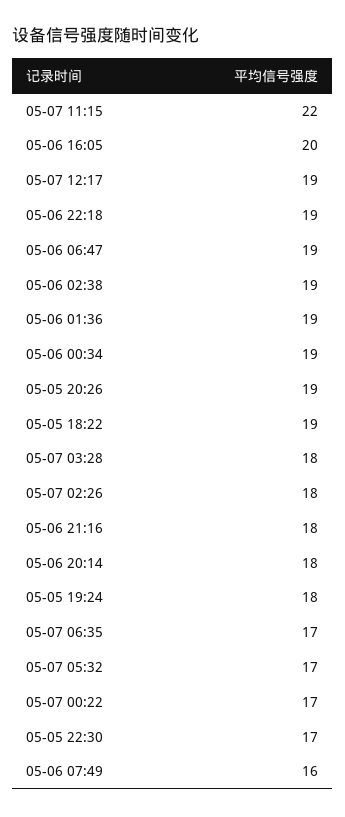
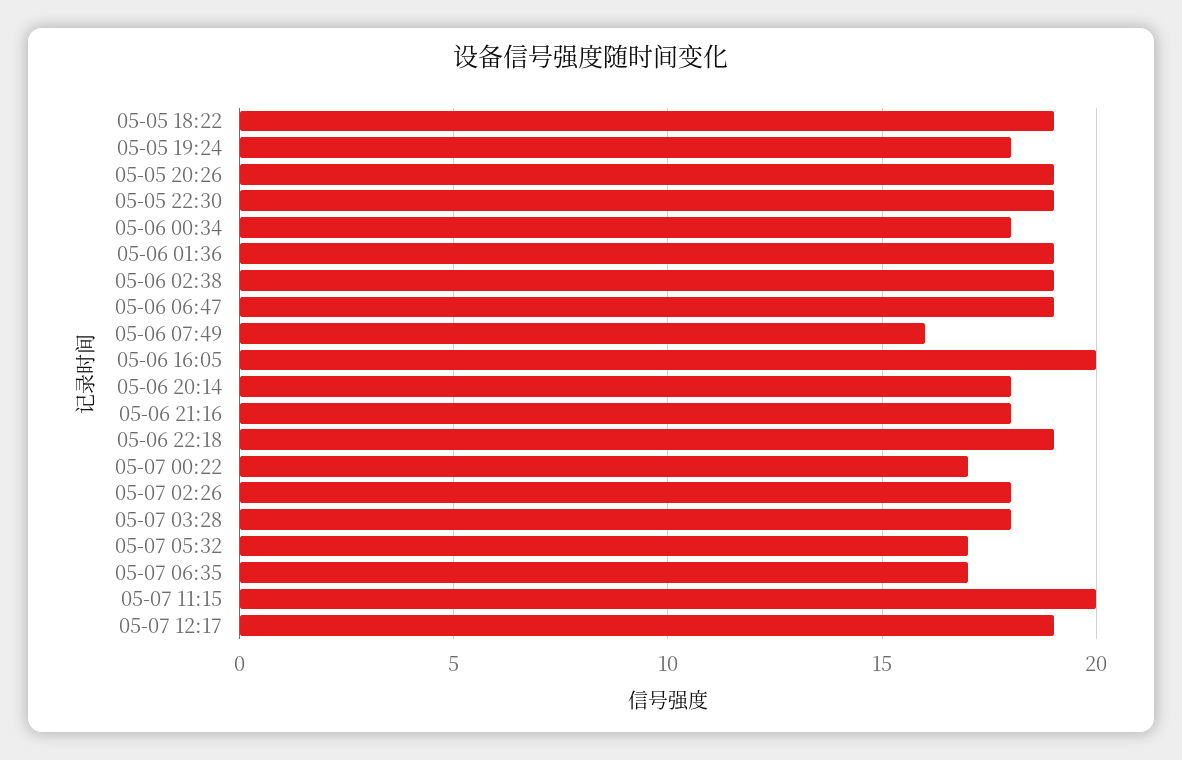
05-07 11:15: 22 -> 20
05-06 00:34: 19 -> 18
05-05 22:30: 17 -> 19

